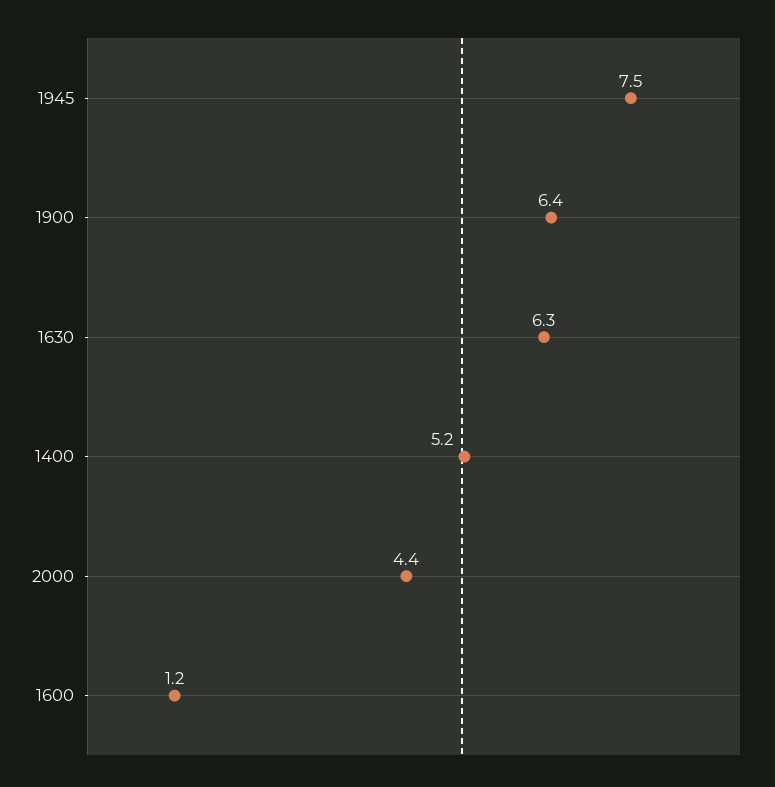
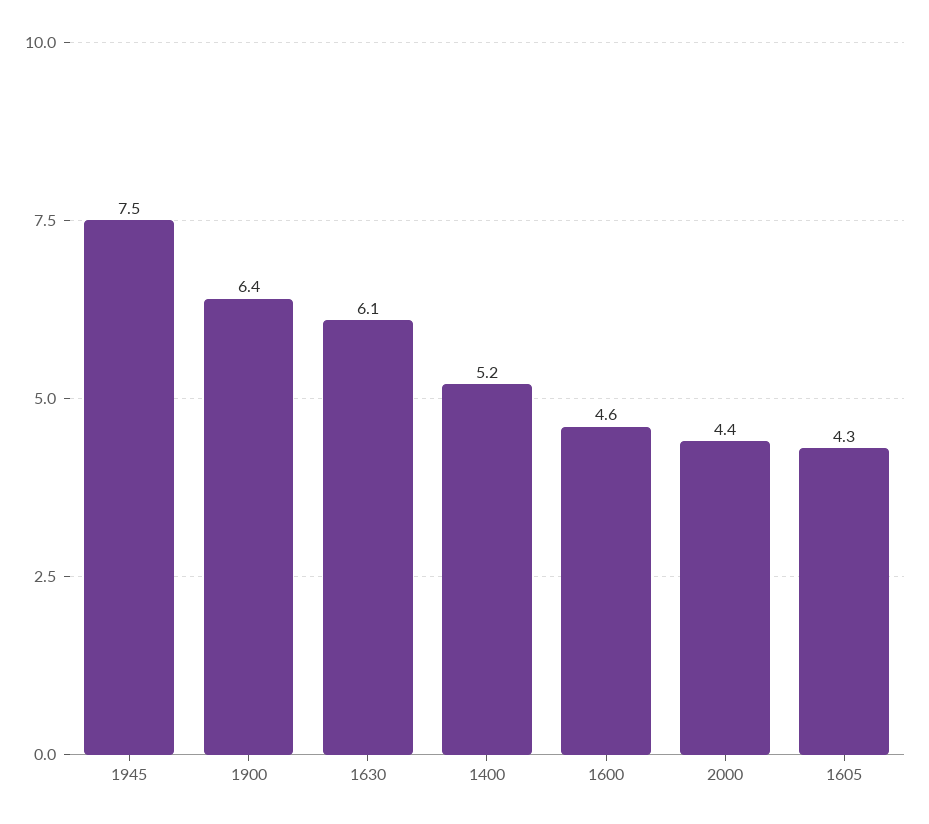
1630: 6.3 -> 6.1
1600: 1.2 -> 4.6
1605: none -> 4.3

